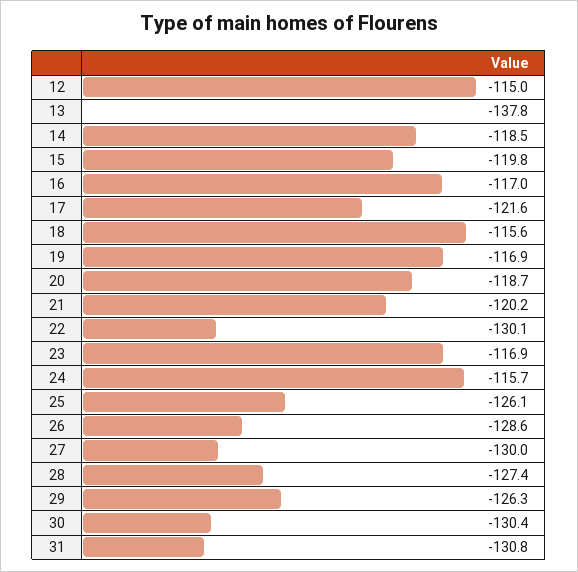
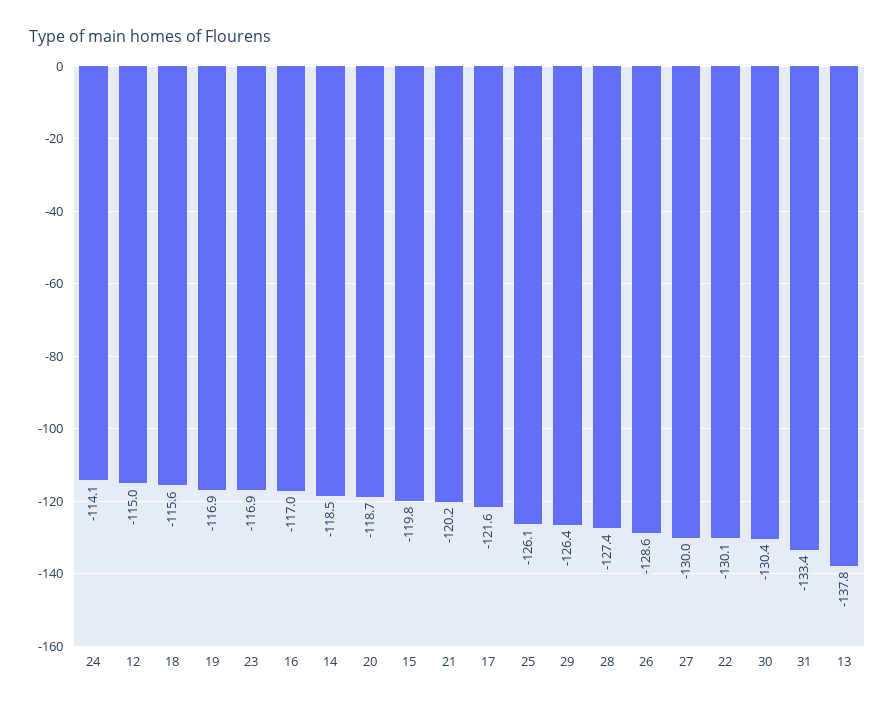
24: -115.7 -> -114.1
29: -126.3 -> -126.4
31: -130.8 -> -133.4

